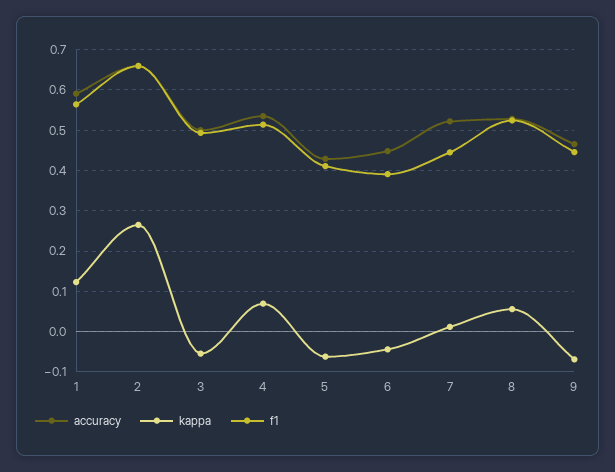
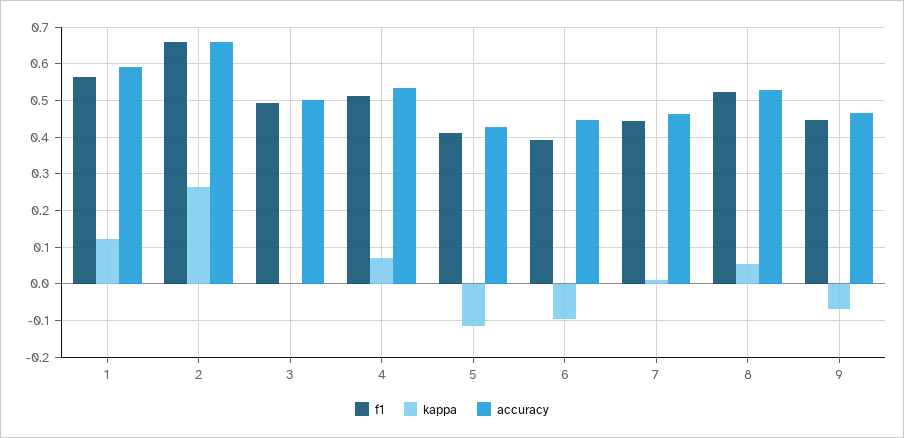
kappa, 3: -0.06 -> 0
kappa, 5: -0.06 -> -0.12
kappa, 6: -0.04 -> -0.1
accuracy, 7: 0.52 -> 0.46

